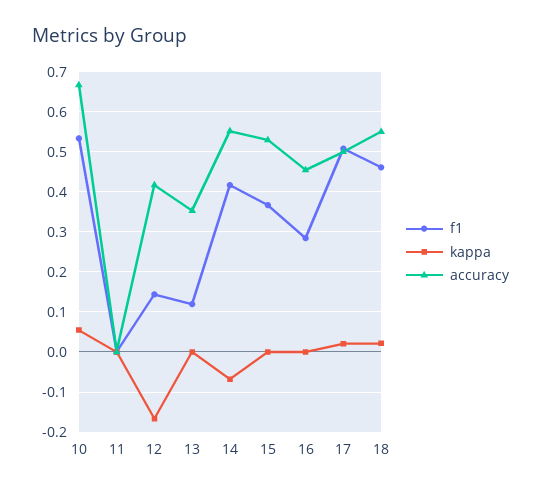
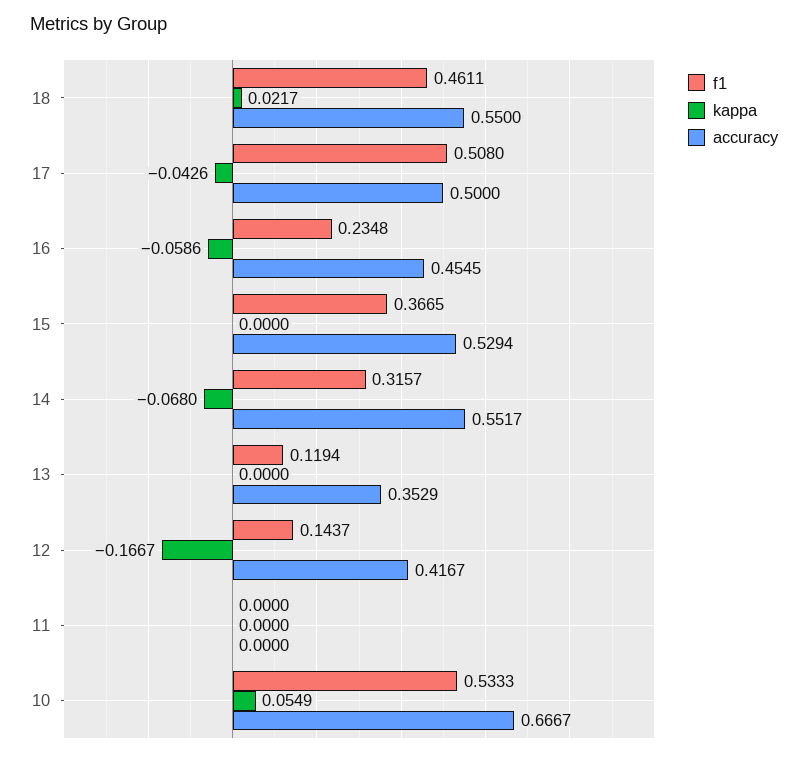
f1, 14: 0.42 -> 0.3157
f1, 16: 0.28 -> 0.2348
kappa, 16: 0 -> -0.0586
kappa, 17: 0.02 -> -0.0426

